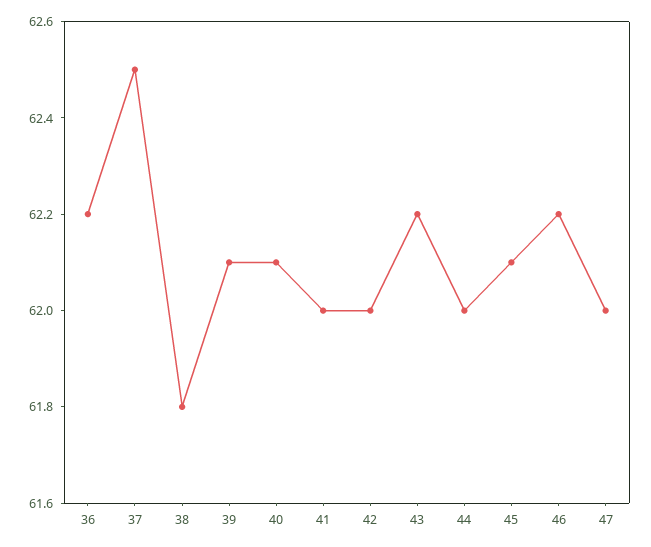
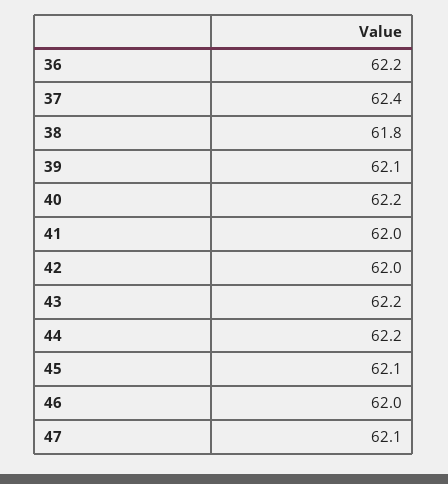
37: 62.5 -> 62.4
40: 62.1 -> 62.2
44: 62 -> 62.2
46: 62.2 -> 62
47: 62 -> 62.1

